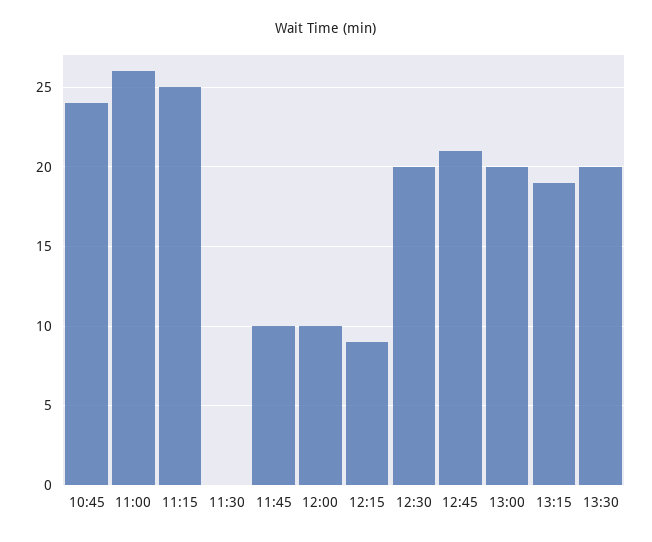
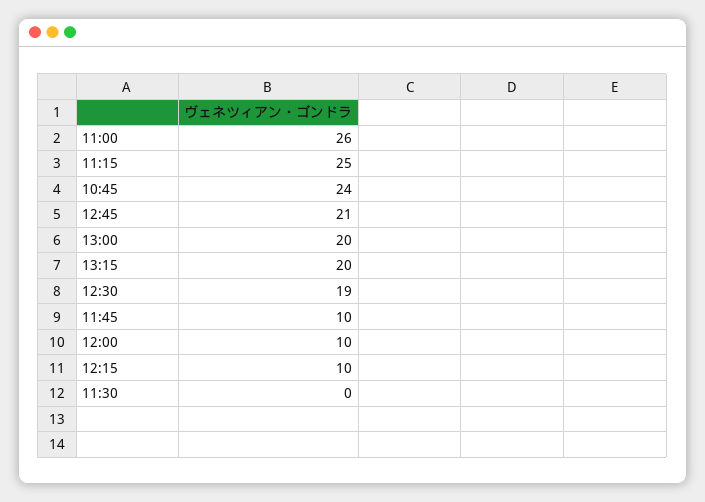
12:15: 9 -> 10
12:30: 20 -> 19
13:15: 19 -> 20
13:30: 20 -> none

